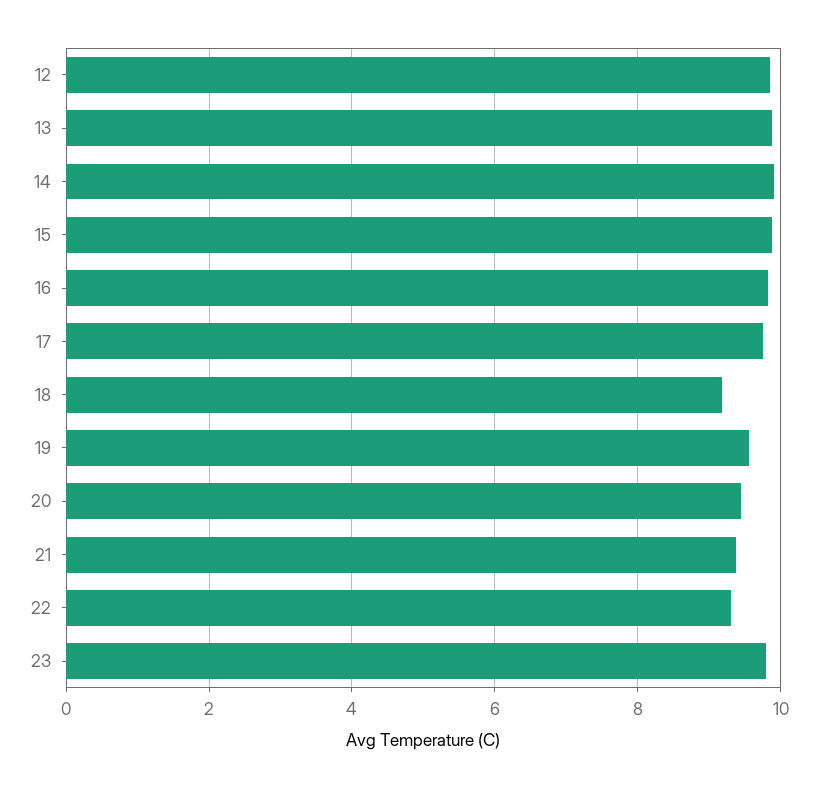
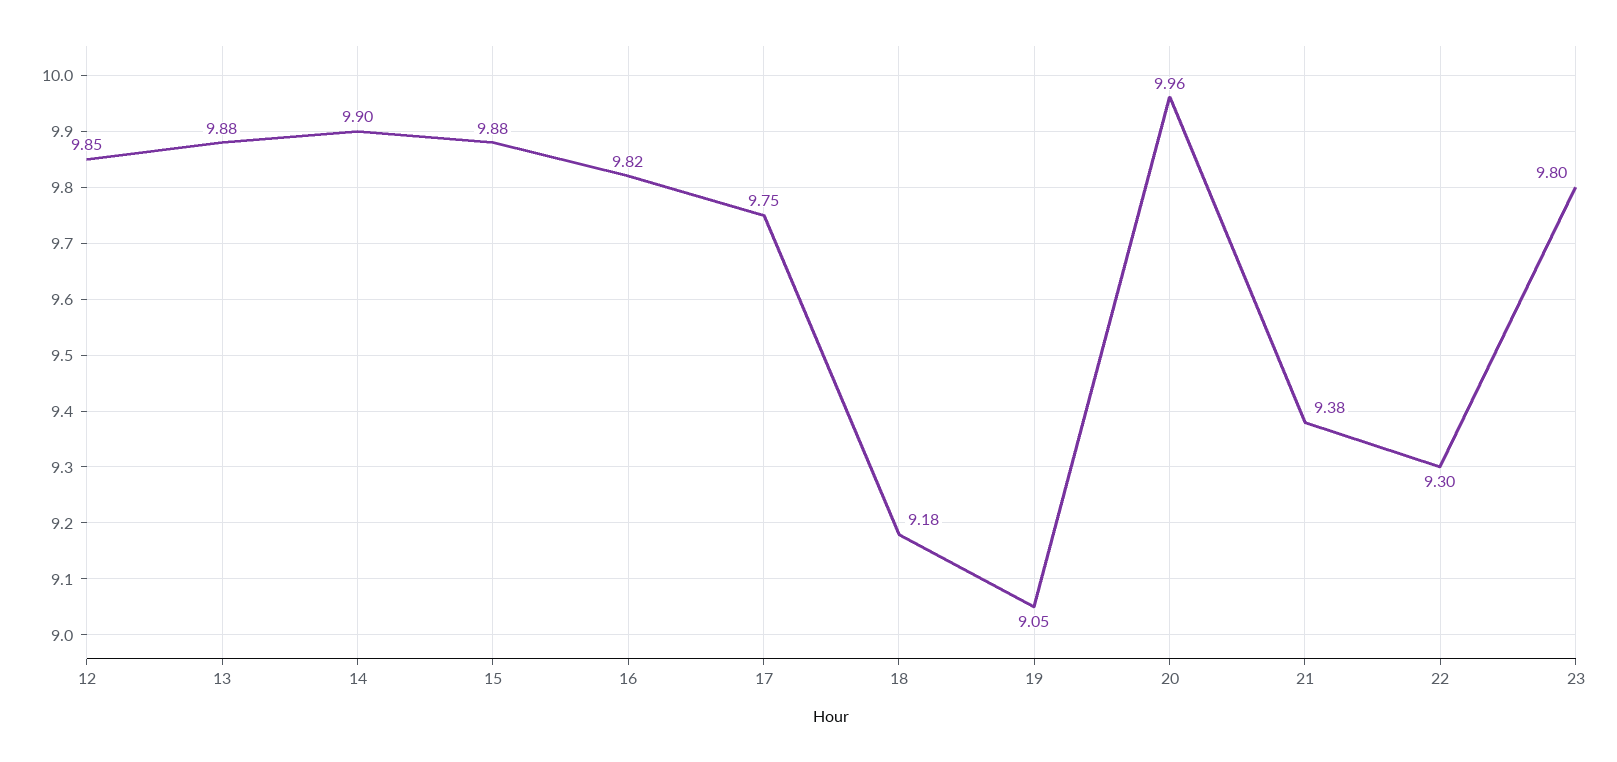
19: 9.6 -> 9.05
20: 9.4 -> 9.96

